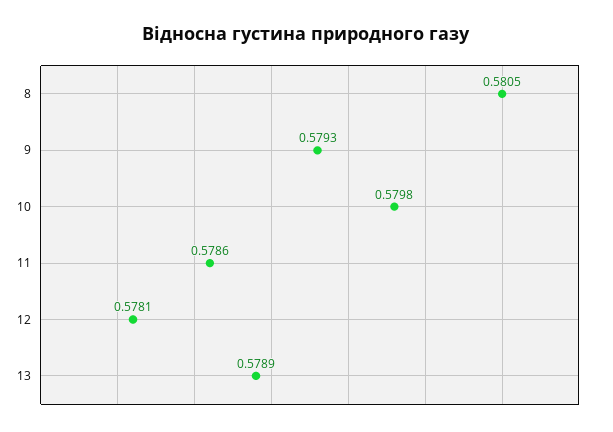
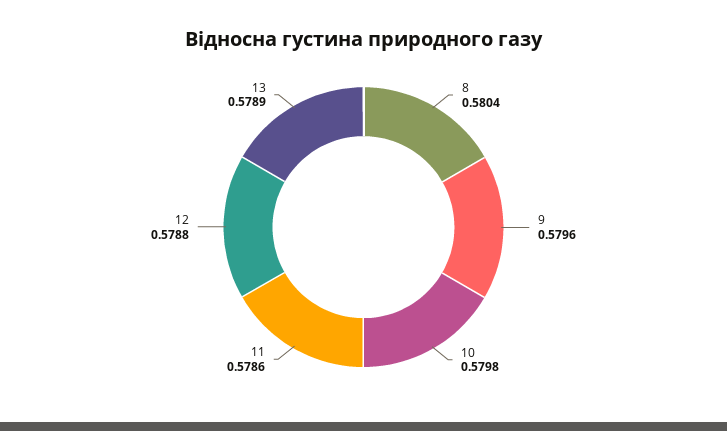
8: 0.5805 -> 0.5804
9: 0.5793 -> 0.5796
12: 0.5781 -> 0.5788

